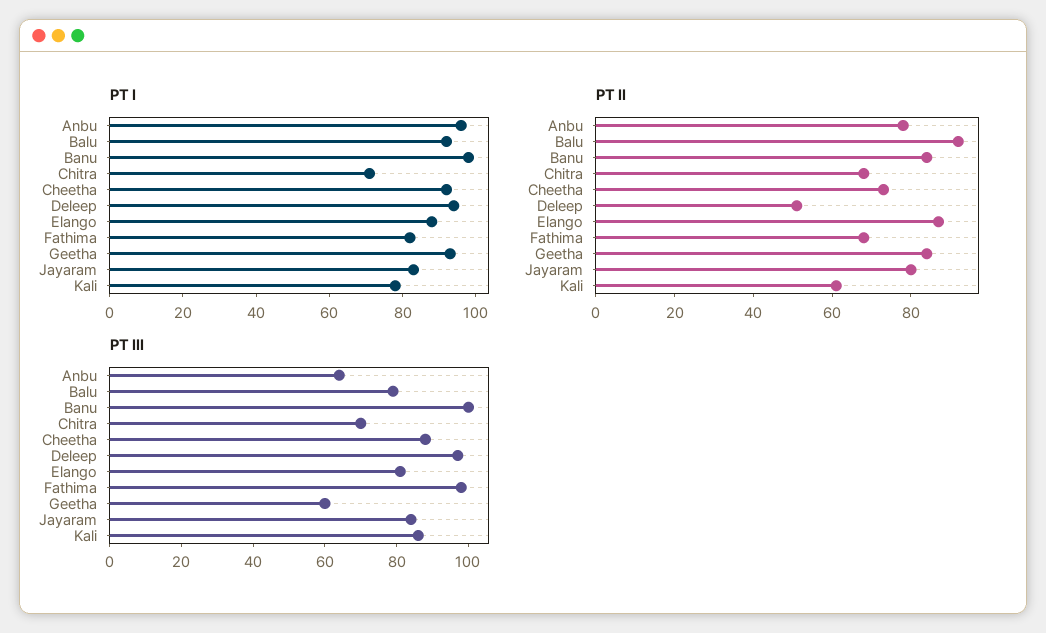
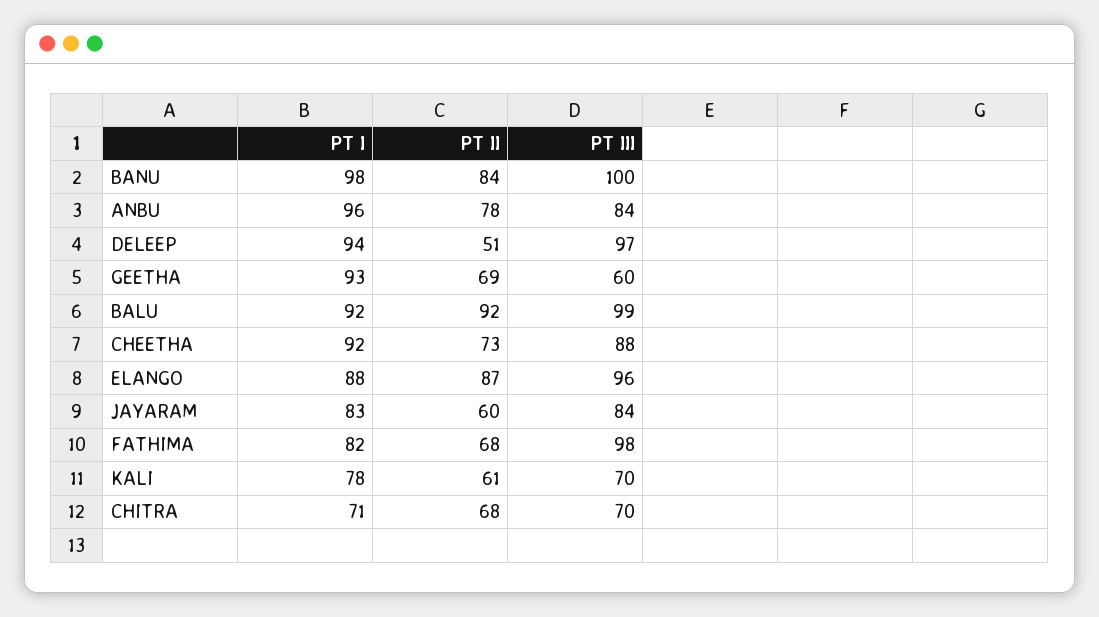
PT II, Geetha: 85 -> 69
PT II, Jayaram: 80 -> 60
PT III, Anbu: 65 -> 84
PT III, Balu: 80 -> 99
PT III, Elango: 80 -> 96
PT III, Kali: 85 -> 70

